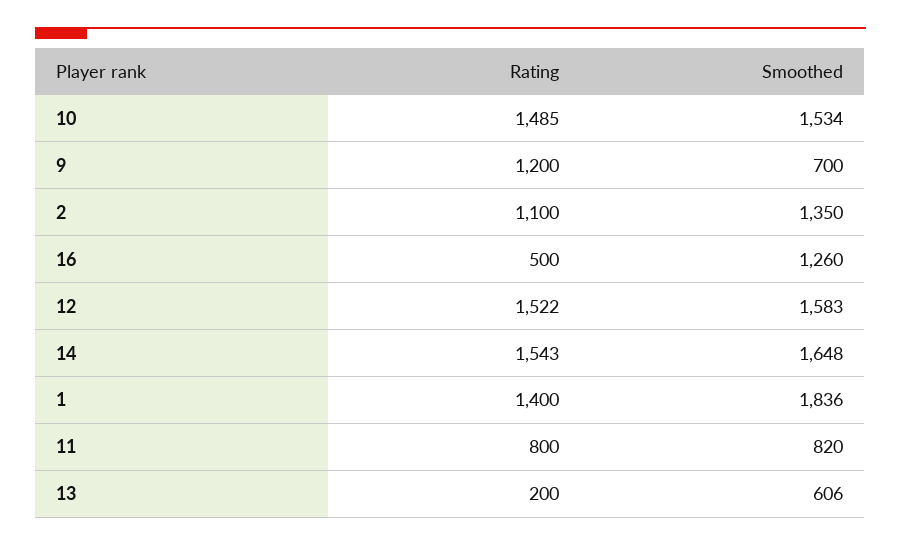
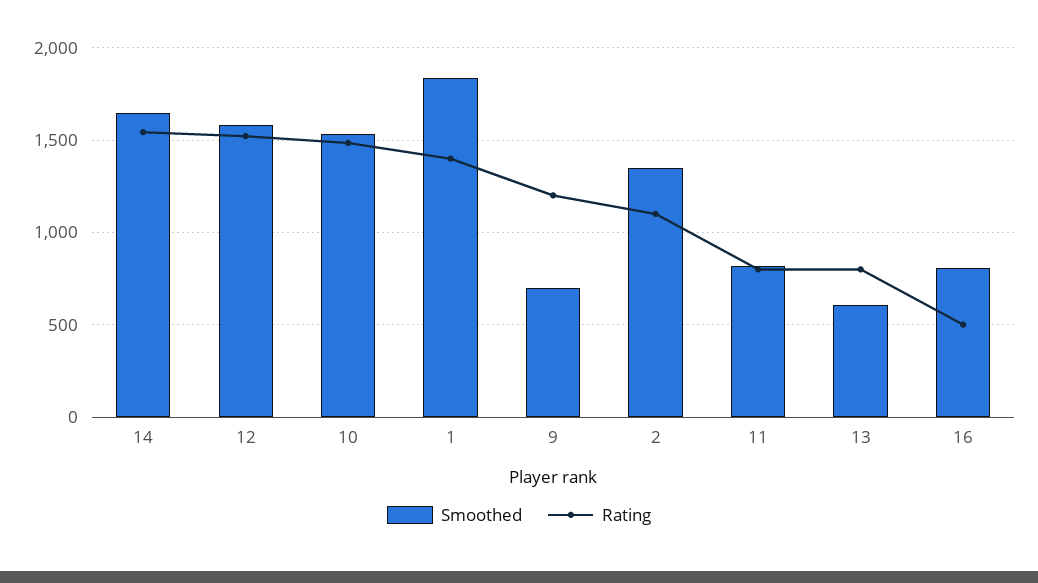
Smoothed, 16: 1260 -> 800
Rating, 13: 200 -> 800

